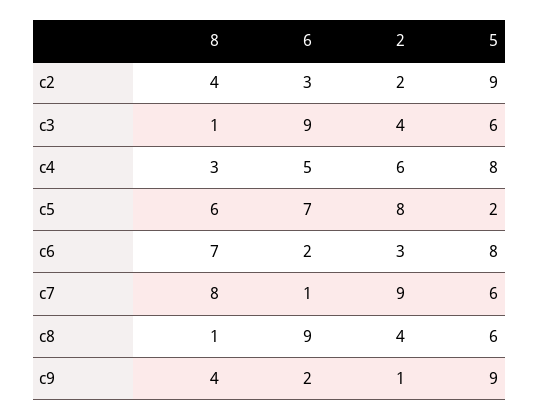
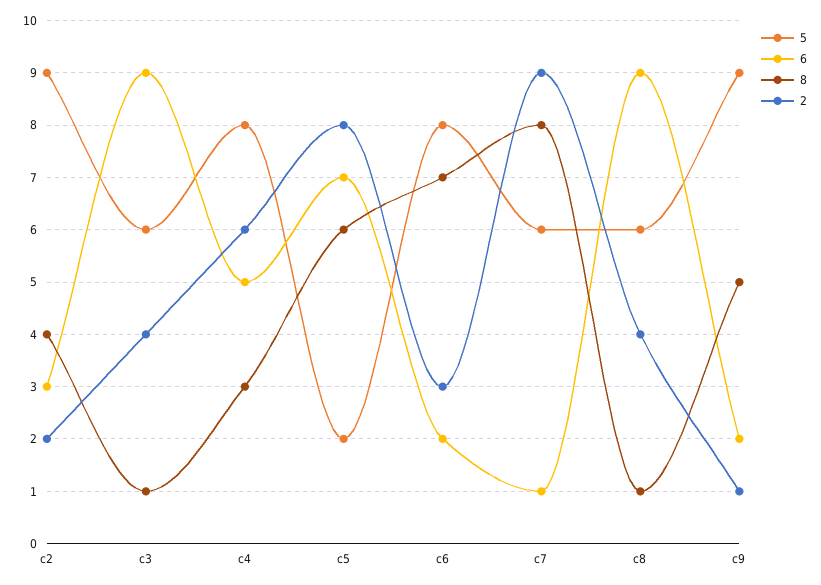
8, c9: 4 -> 5

